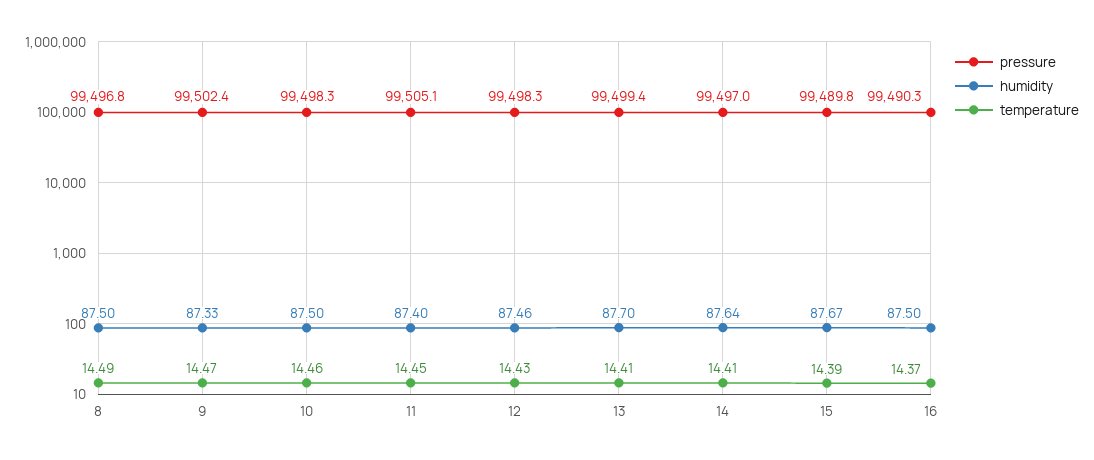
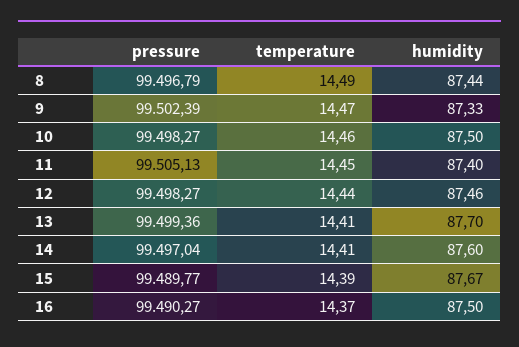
humidity, 8: 87.5 -> 87.44
temperature, 12: 14.43 -> 14.44
humidity, 14: 87.64 -> 87.6

